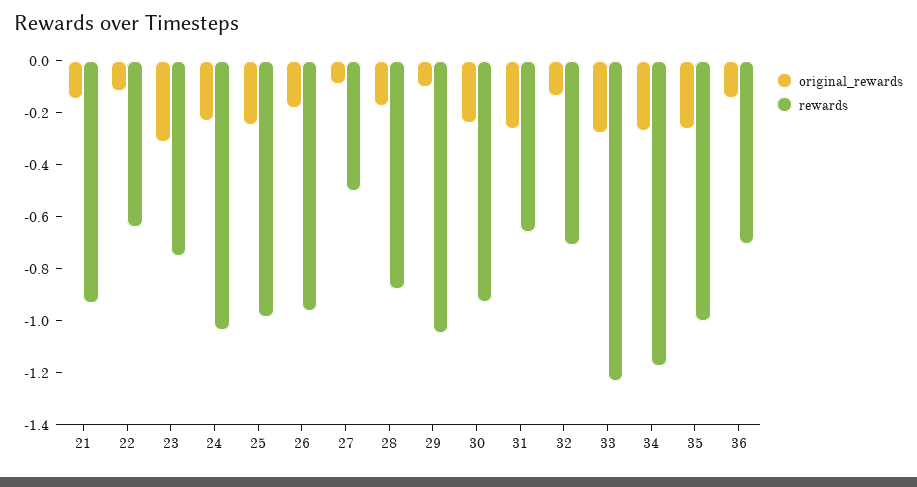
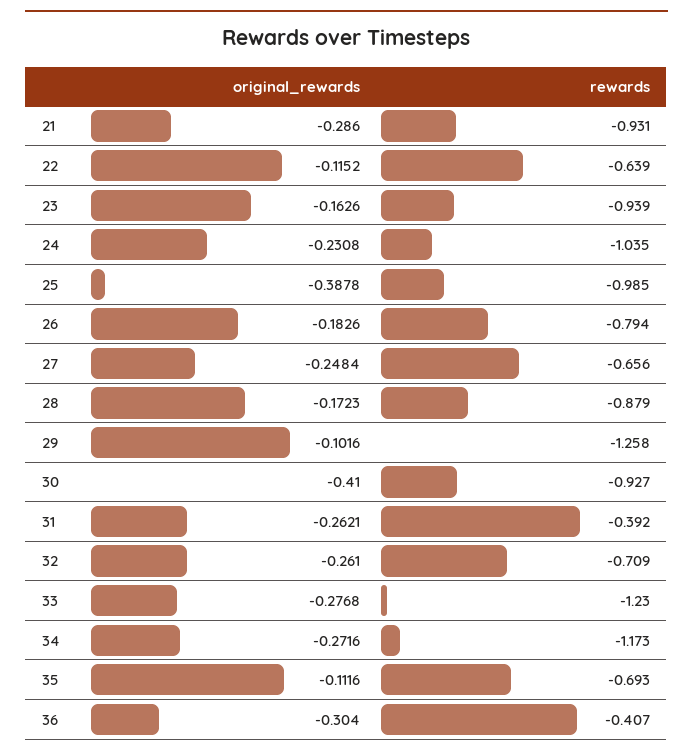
original_rewards, 21: -0.15 -> -0.286
original_rewards, 23: -0.3 -> -0.1626
rewards, 23: -0.75 -> -0.939
original_rewards, 25: -0.25 -> -0.3878
rewards, 26: -0.95 -> -0.794
original_rewards, 27: -0.1 -> -0.2484
rewards, 27: -0.5 -> -0.656
rewards, 29: -1.05 -> -1.258
original_rewards, 30: -0.25 -> -0.41
rewards, 31: -0.65 -> -0.392
original_rewards, 32: -0.15 -> -0.261
original_rewards, 35: -0.25 -> -0.1116
rewards, 35: -1 -> -0.693
original_rewards, 36: -0.15 -> -0.304
rewards, 36: -0.7 -> -0.407

